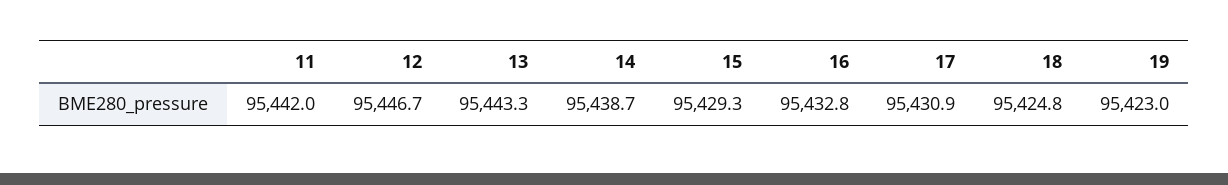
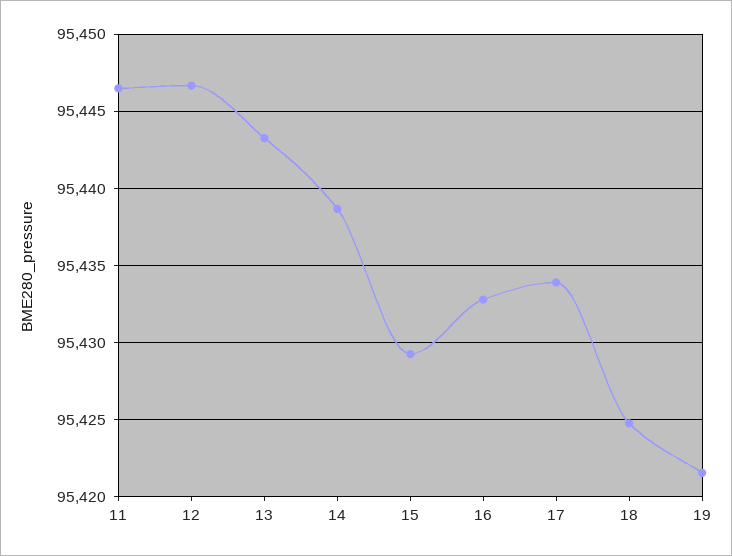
11: 95442 -> 95446.5
17: 95430.9 -> 95434
19: 95423 -> 95421.5

